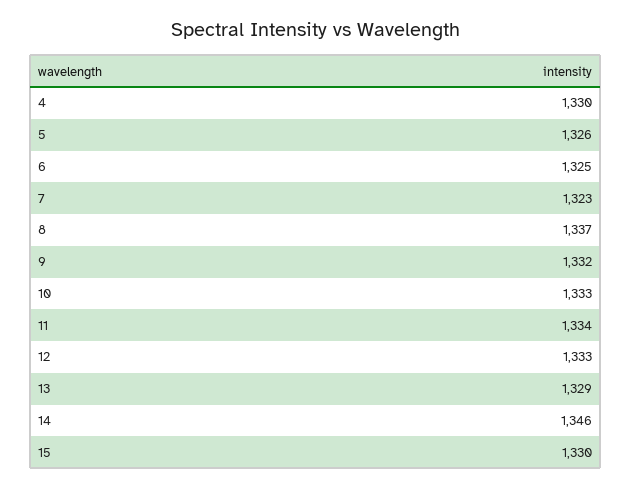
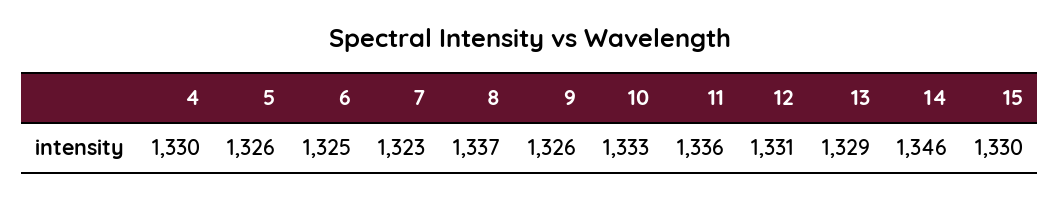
9: 1332 -> 1326
11: 1334 -> 1336
12: 1333 -> 1331

